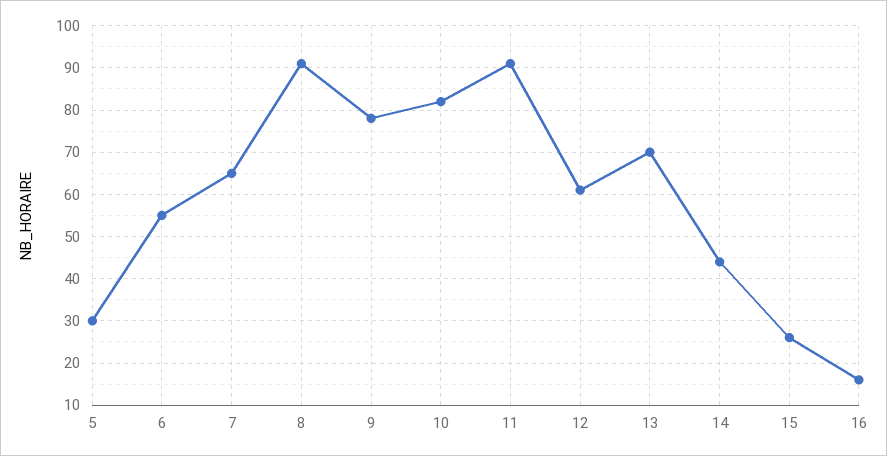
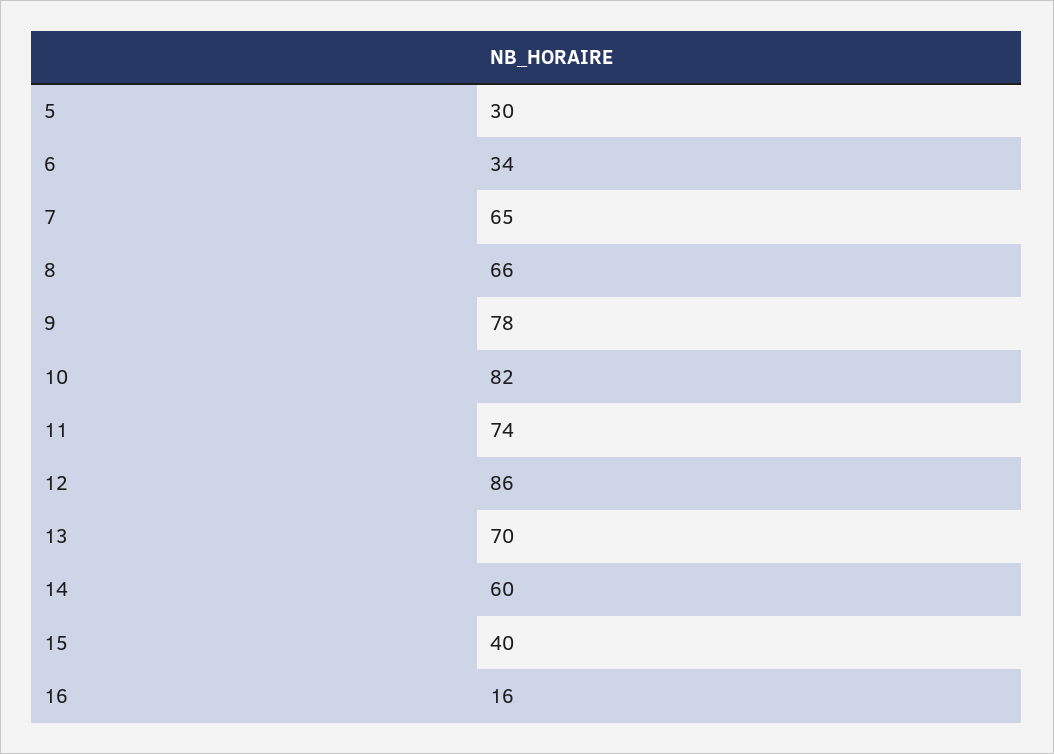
6: 55 -> 34
8: 90 -> 66
11: 90 -> 74
12: 60 -> 86
14: 45 -> 60
15: 25 -> 40

